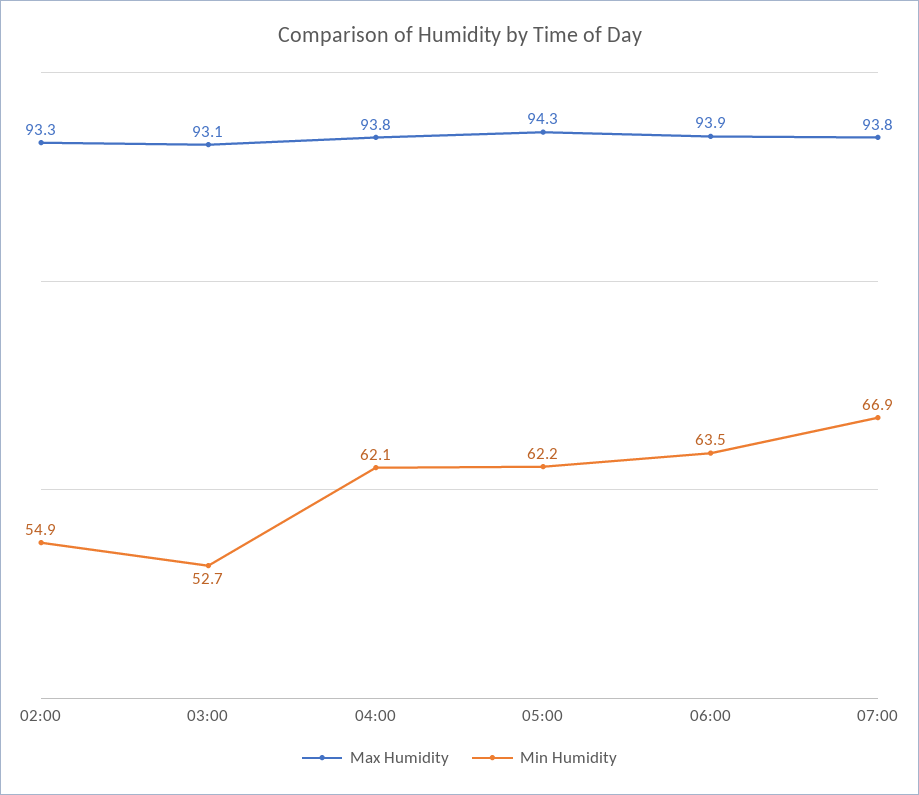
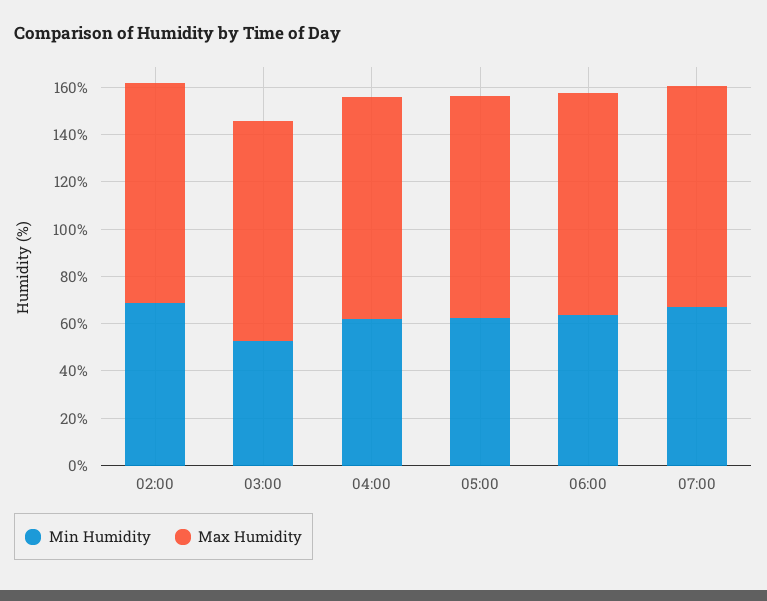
Min Humidity, 02:00: 54.9 -> 70

